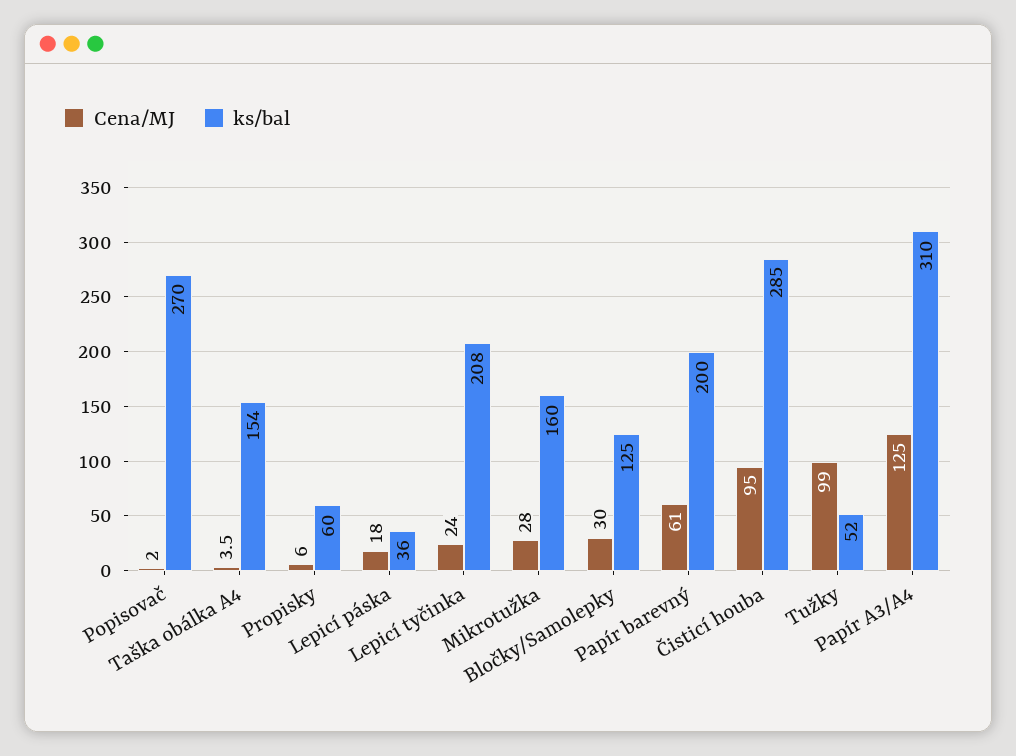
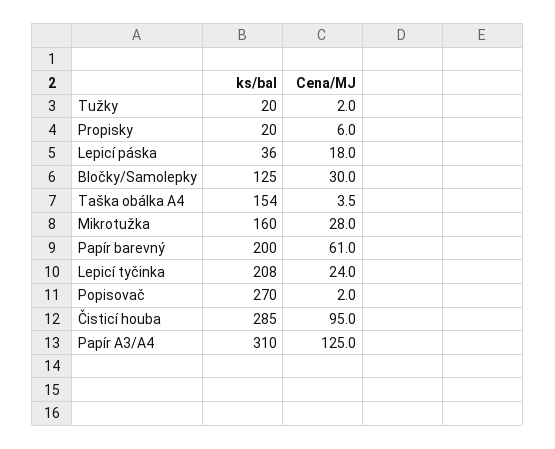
ks/bal, Propisky: 60 -> 20
Cena/MJ, Tužky: 99 -> 2
ks/bal, Tužky: 52 -> 20

